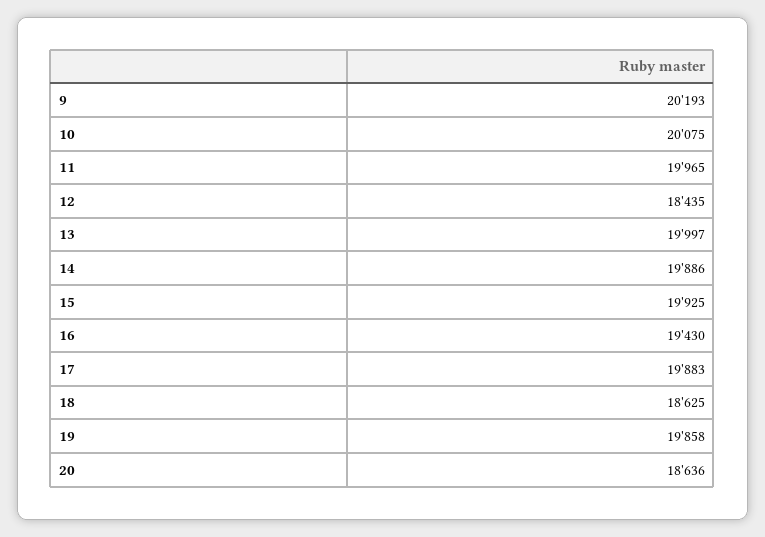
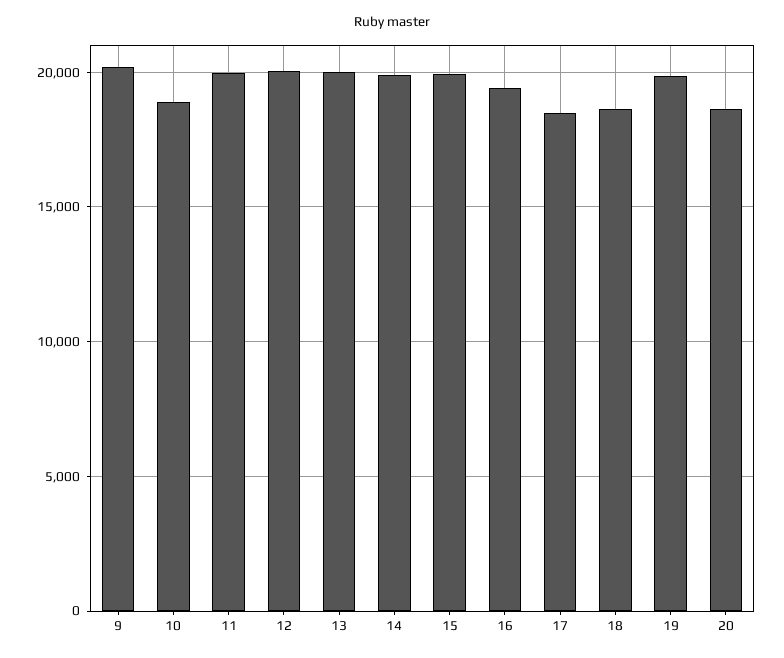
10: 20075 -> 19000
12: 18435 -> 20000
17: 19883 -> 18500

